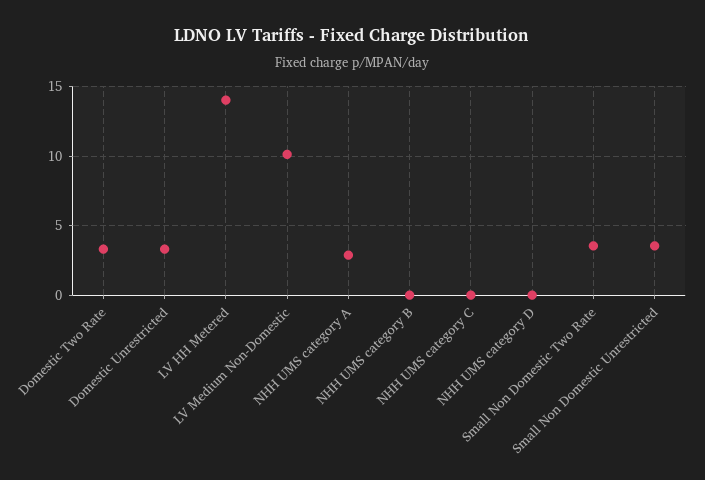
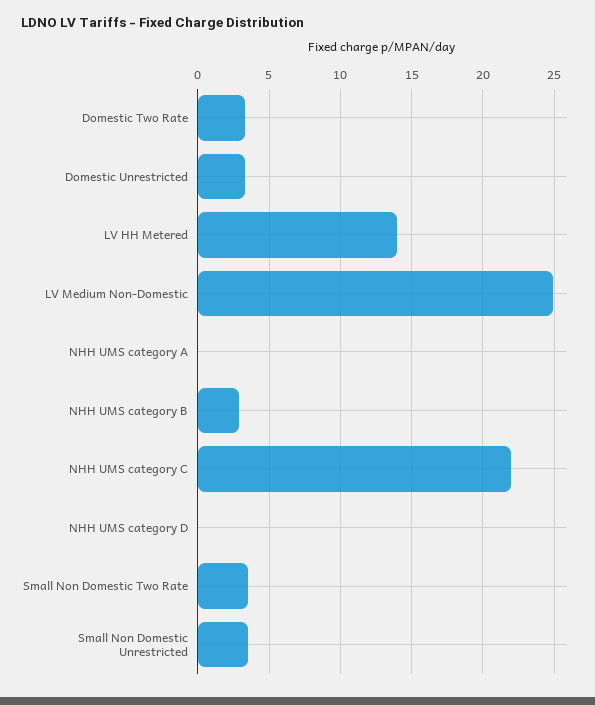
LV Medium Non-Domestic: 10 -> 25
NHH UMS category A: 3 -> 0
NHH UMS category B: 0 -> 3
NHH UMS category C: 0 -> 22

